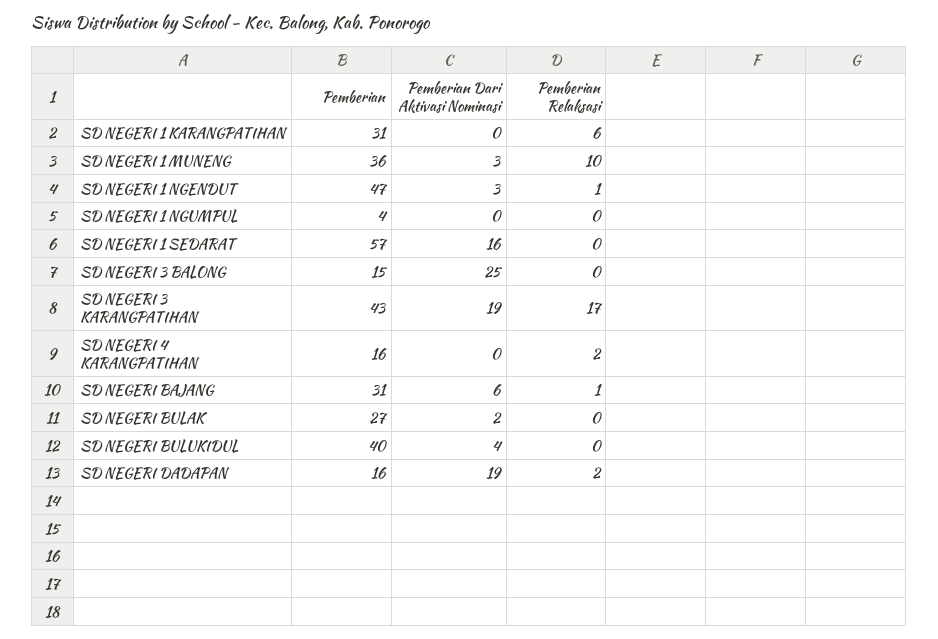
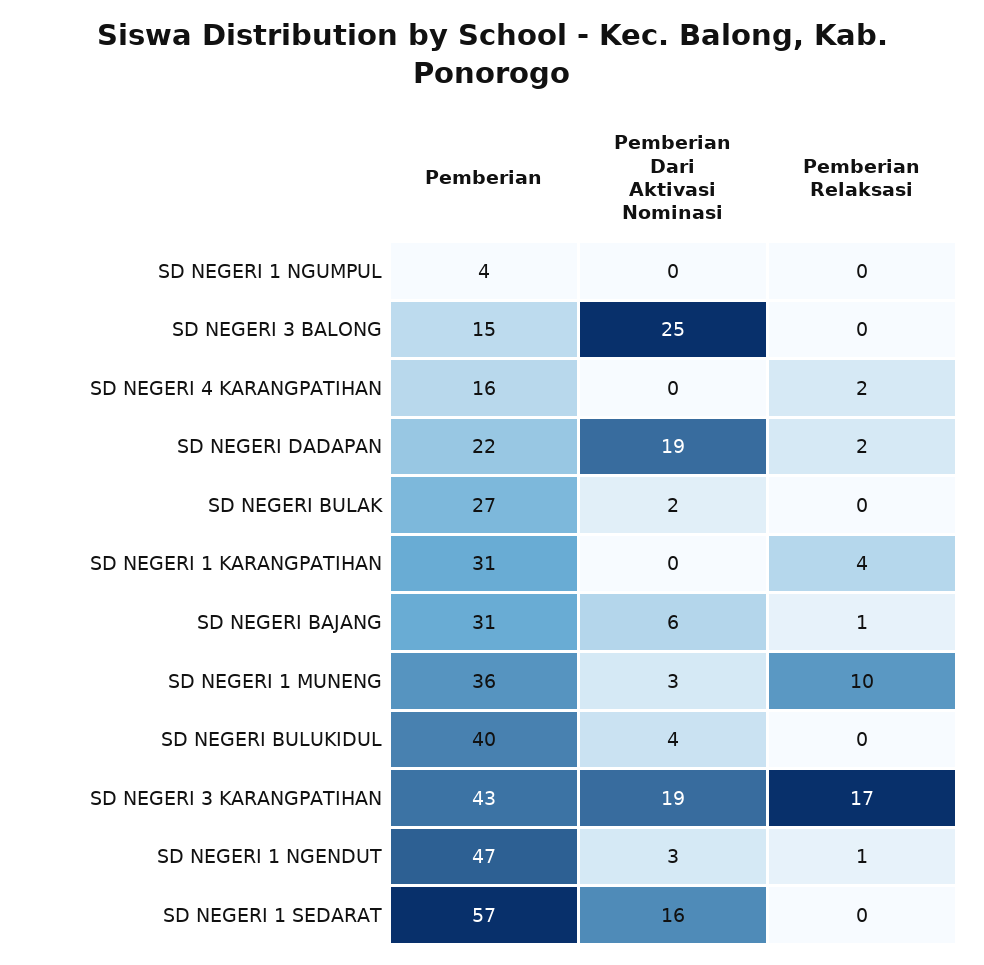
Pemberian Relaksasi, SD NEGERI 1 KARANGPATIHAN: 6 -> 4
Pemberian, SD NEGERI DADAPAN: 16 -> 22

